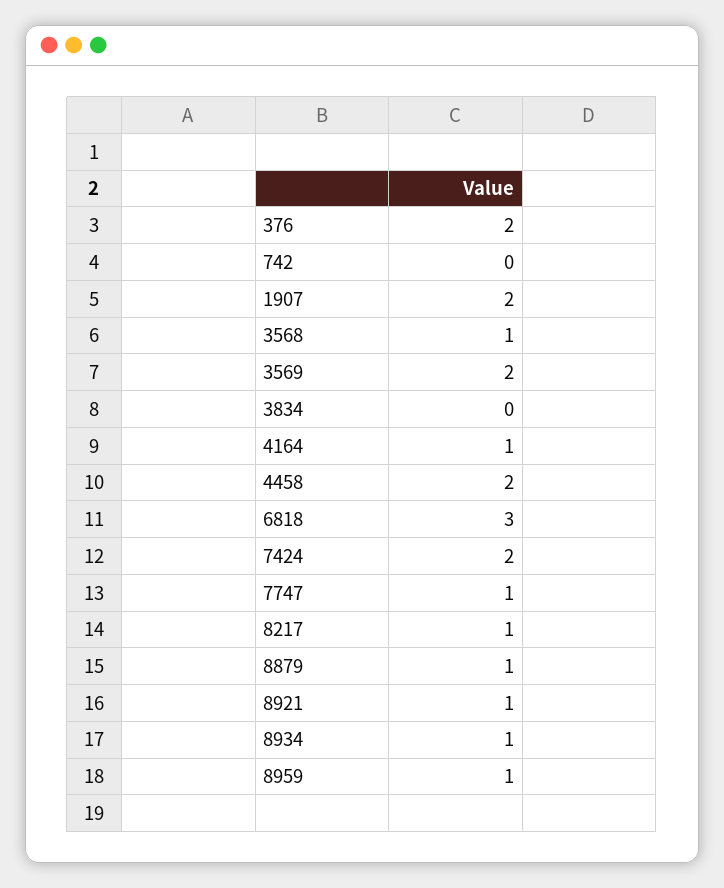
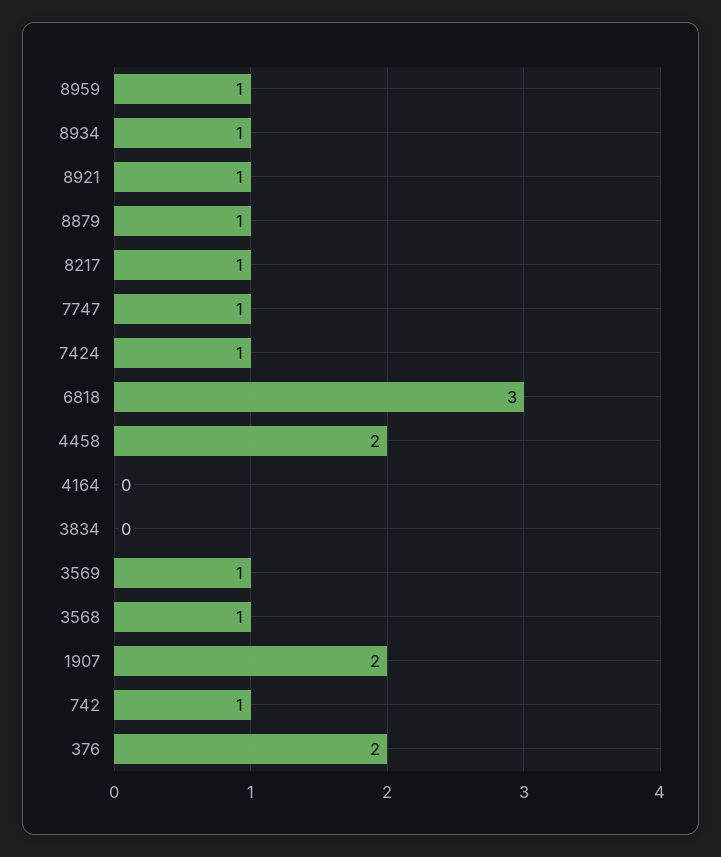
742: 0 -> 1
3569: 2 -> 1
4164: 1 -> 0
7424: 2 -> 1

